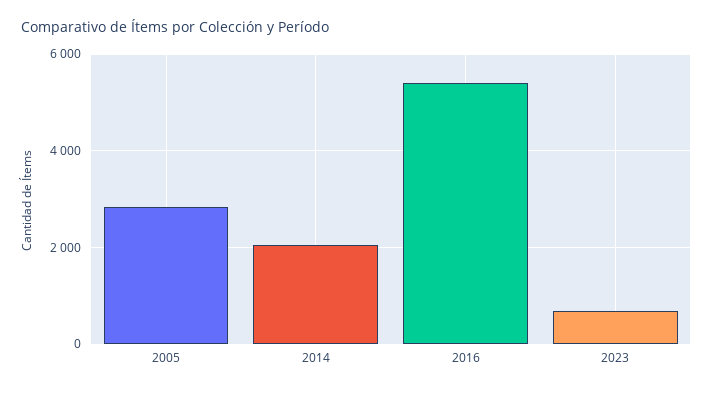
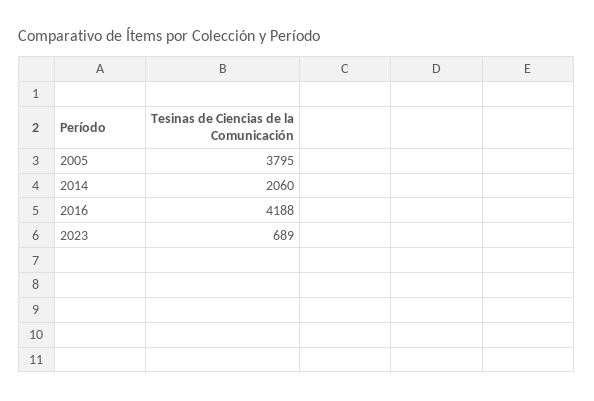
2005: 2800 -> 3795
2016: 5400 -> 4188

